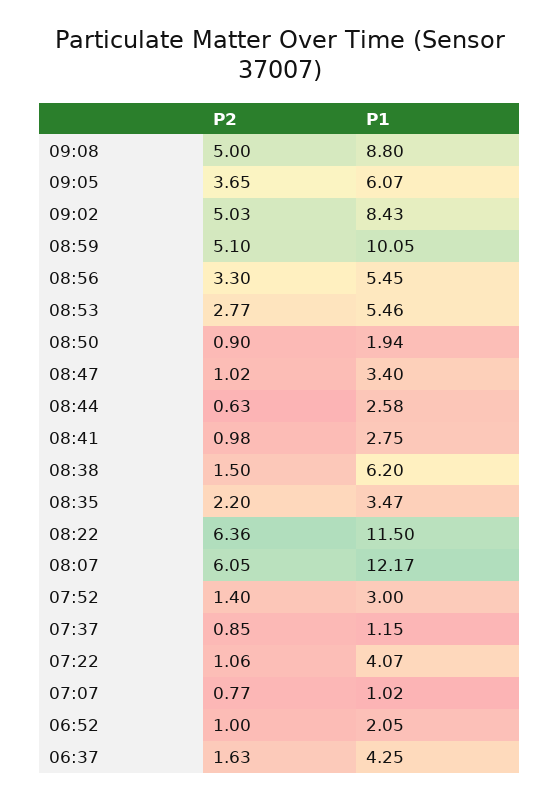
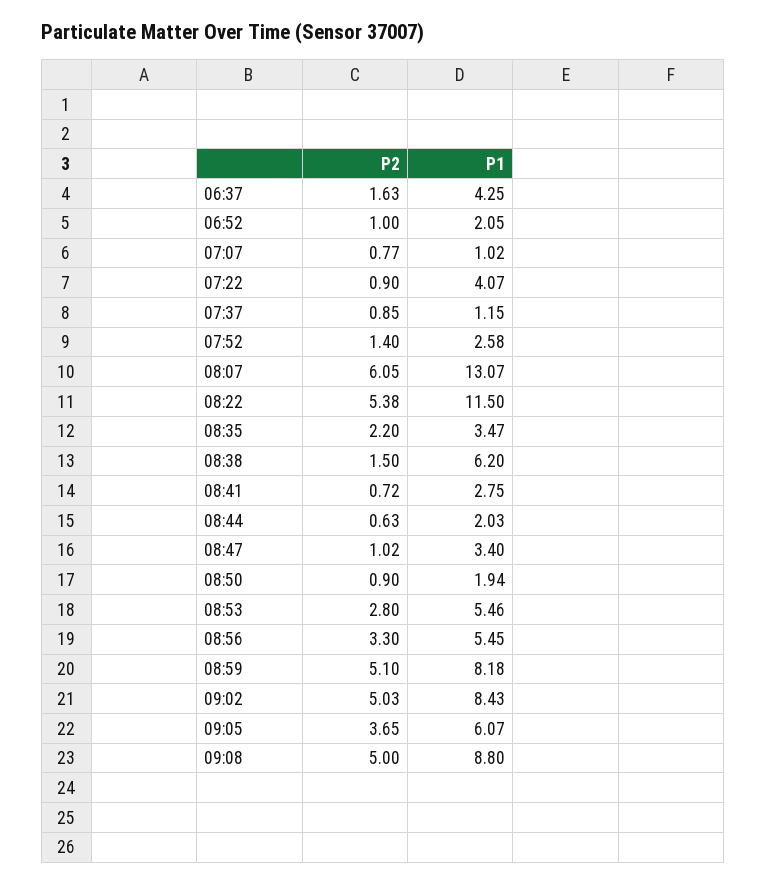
P1, 08:59: 10.05 -> 8.18
P2, 08:53: 2.77 -> 2.8
P1, 08:44: 2.58 -> 2.03
P2, 08:41: 0.98 -> 0.72
P2, 08:22: 6.36 -> 5.38
P1, 08:07: 12.17 -> 13.07
P1, 07:52: 3 -> 2.58
P2, 07:22: 1.06 -> 0.9

